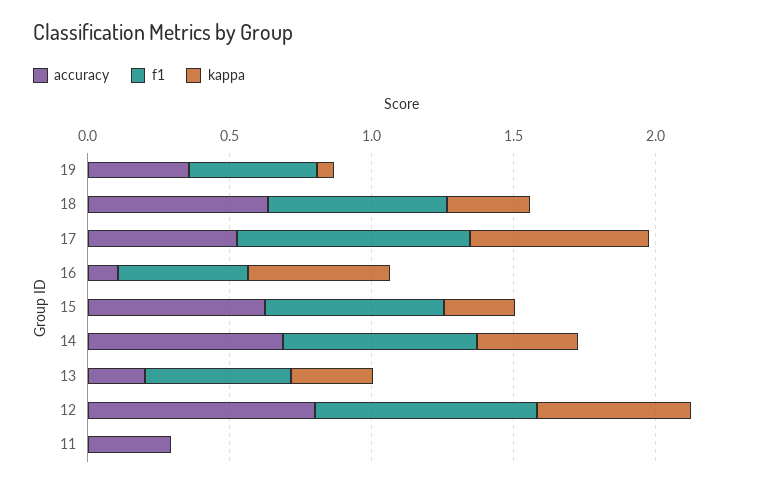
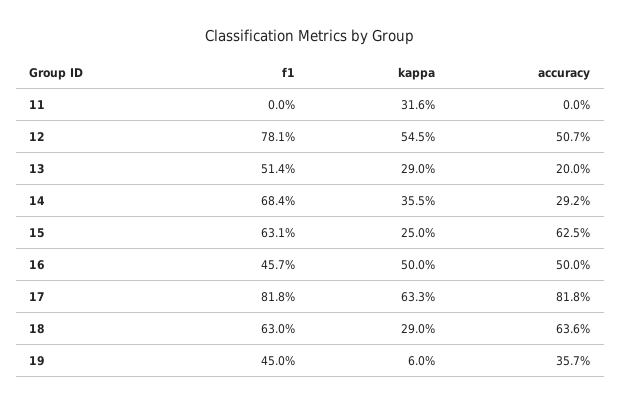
accuracy, 17: 0.5 -> 0.818
accuracy, 16: 0.1 -> 0.5
accuracy, 14: 0.7 -> 0.292
accuracy, 12: 0.8 -> 0.507
accuracy, 11: 0.3 -> 0
kappa, 11: 0 -> 0.316

